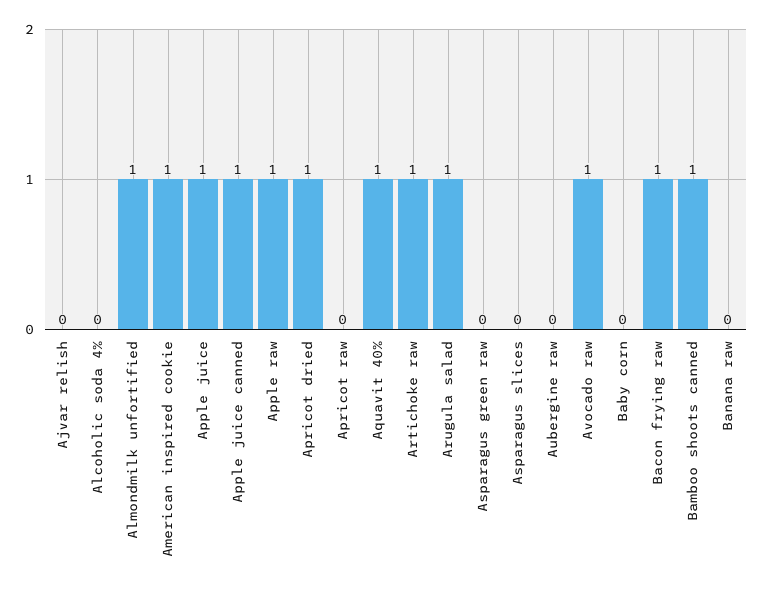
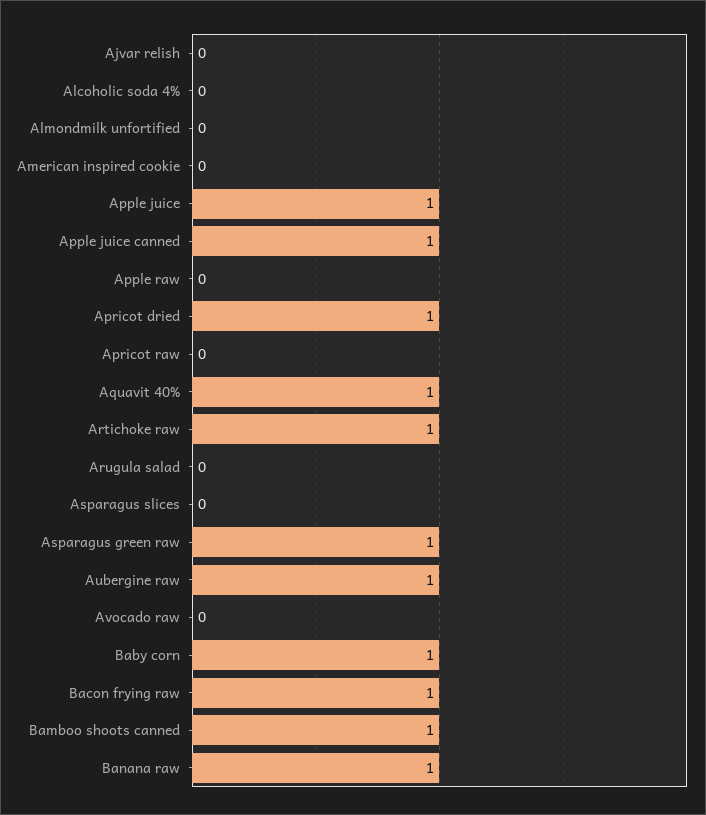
Almondmilk unfortified: 1 -> 0
American inspired cookie: 1 -> 0
Apple raw: 1 -> 0
Arugula salad: 1 -> 0
Asparagus green raw: 0 -> 1
Aubergine raw: 0 -> 1
Avocado raw: 1 -> 0
Baby corn: 0 -> 1
Banana raw: 0 -> 1

